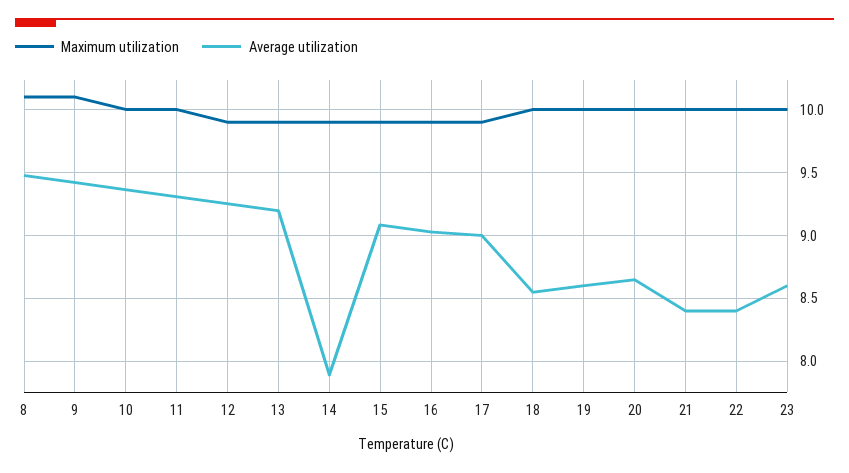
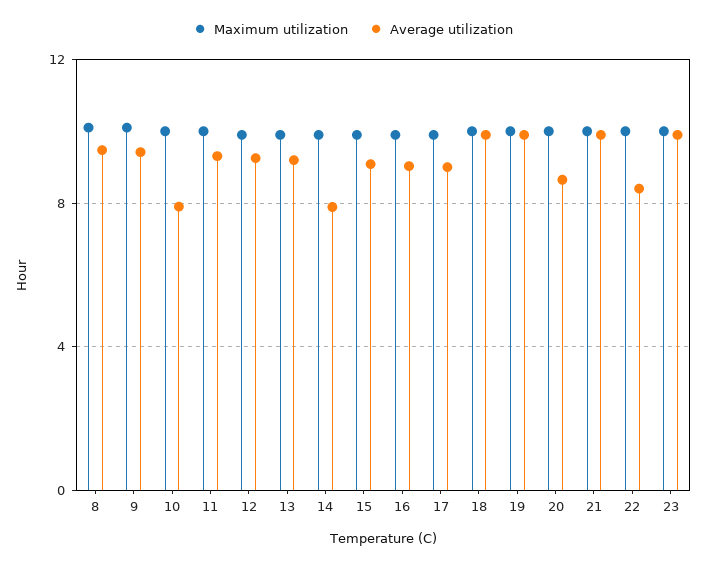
Average utilization, 10: 9.35 -> 8
Average utilization, 18: 8.55 -> 10
Average utilization, 19: 8.6 -> 10
Average utilization, 21: 8.4 -> 10
Average utilization, 23: 8.6 -> 10

